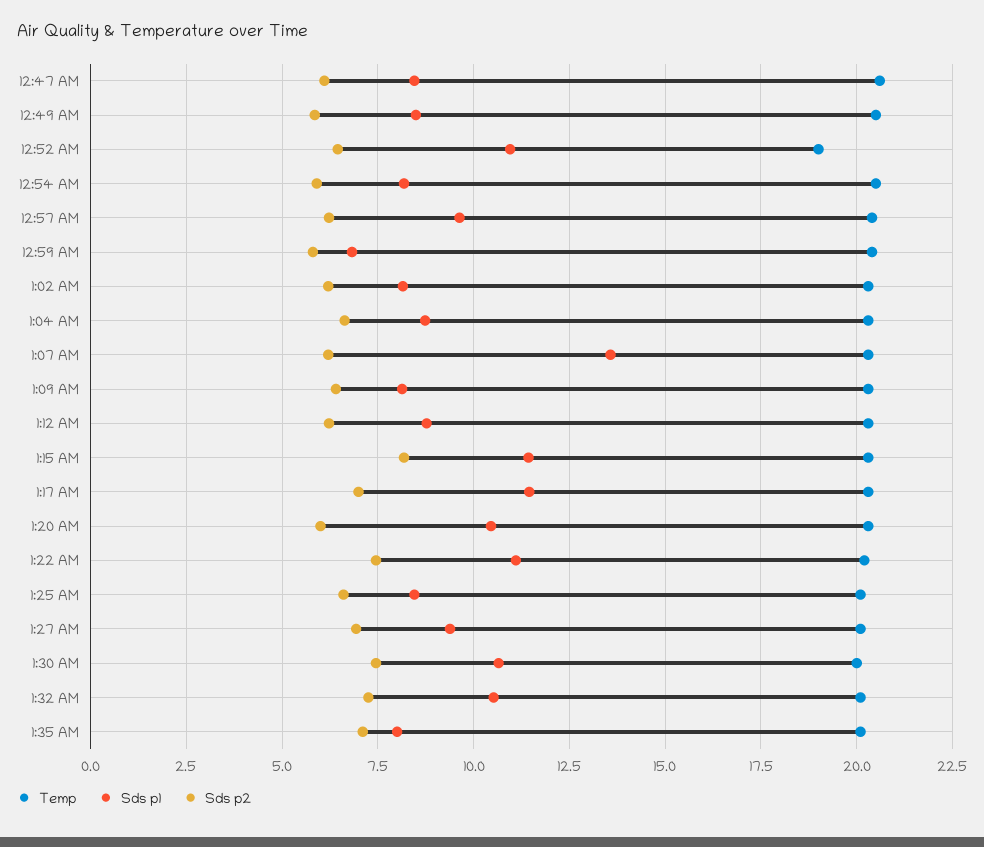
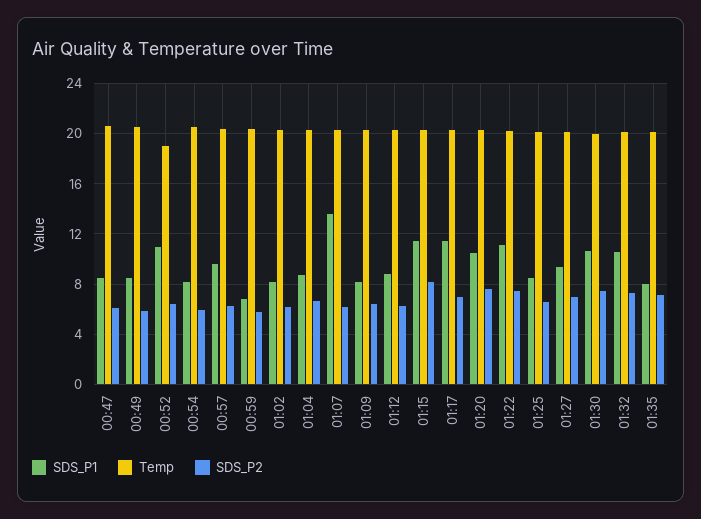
Sds p2, 1:20 AM: 6 -> 7.5

